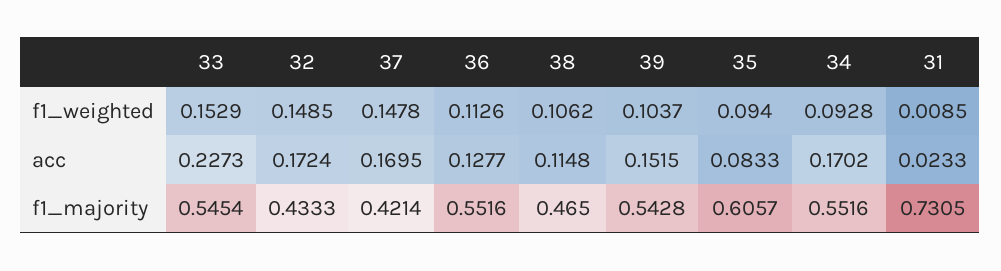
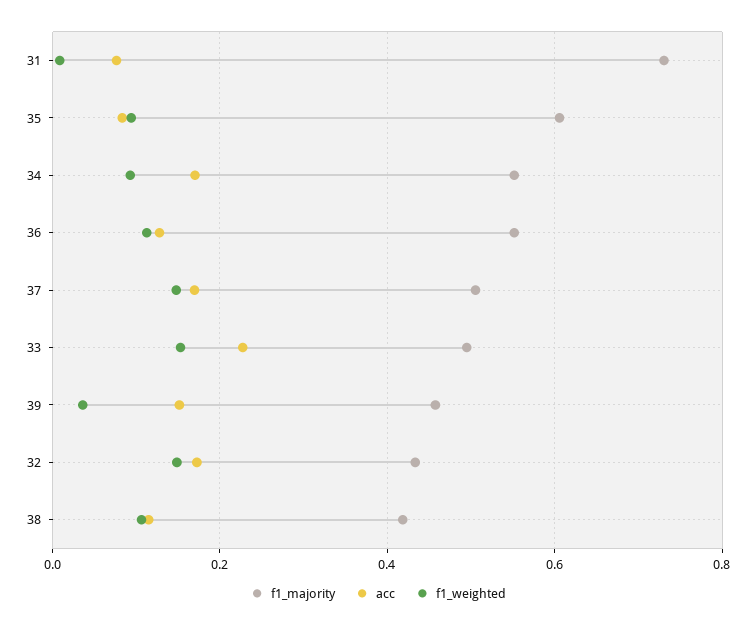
f1_weighted, 39: 0.1037 -> 0.04
acc, 31: 0.0233 -> 0.08
f1_majority, 33: 0.5454 -> 0.5
f1_majority, 37: 0.4214 -> 0.5
f1_majority, 38: 0.465 -> 0.42
f1_majority, 39: 0.5428 -> 0.46

